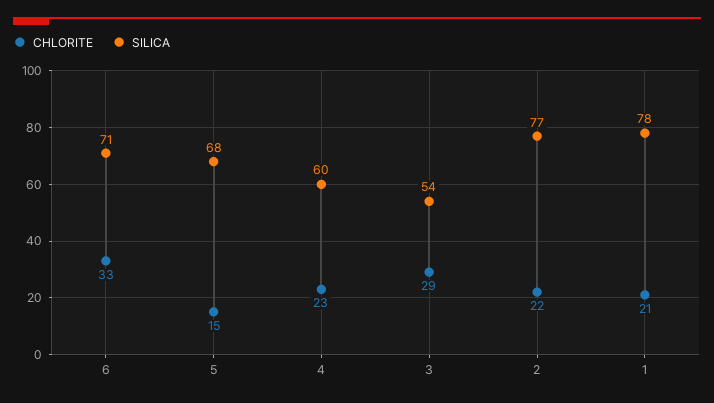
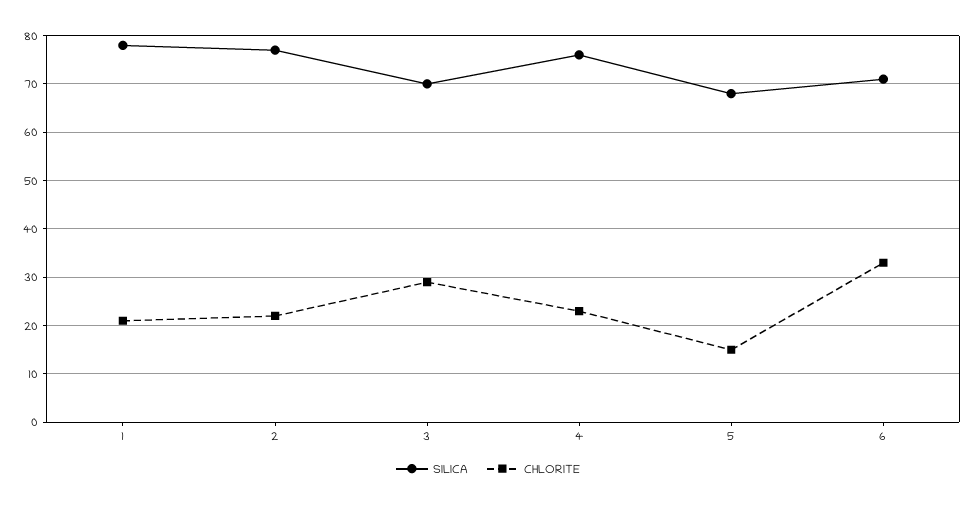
SILICA, 4: 60 -> 75
SILICA, 3: 54 -> 70

